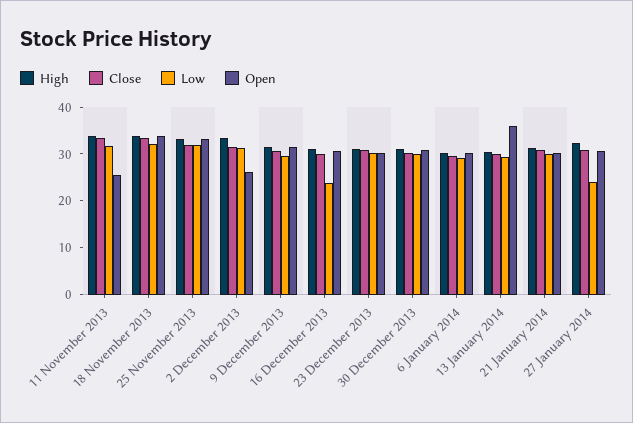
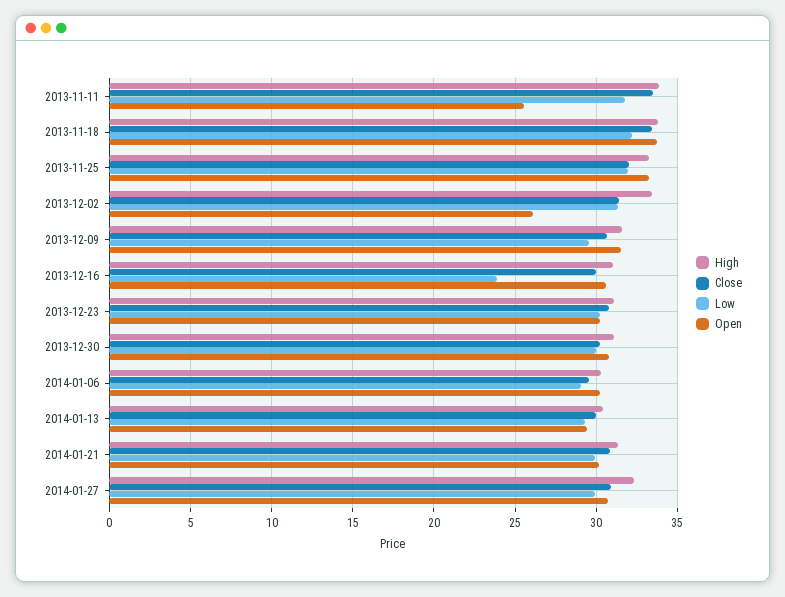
Open, 13 January 2014: 36 -> 29.5
Low, 27 January 2014: 24 -> 30

